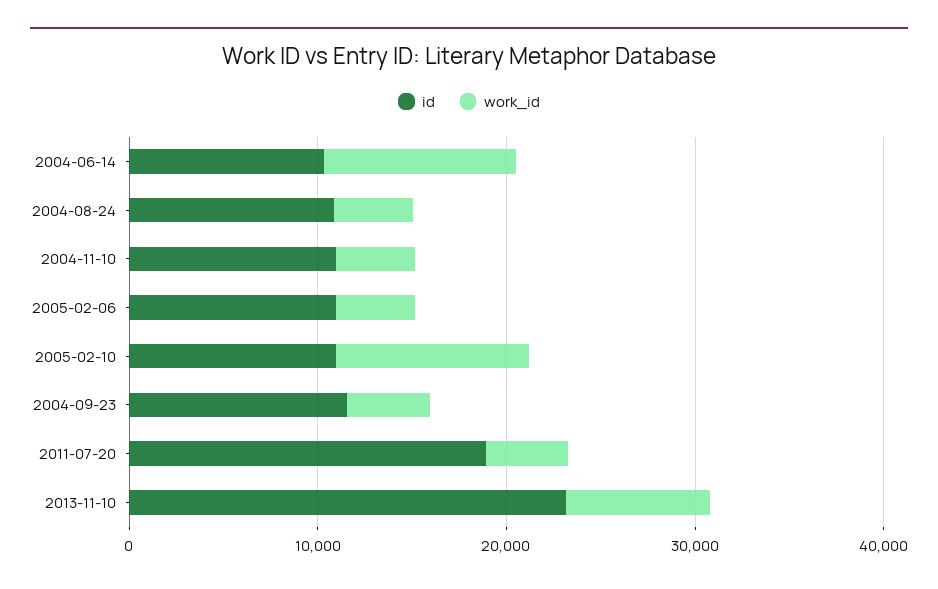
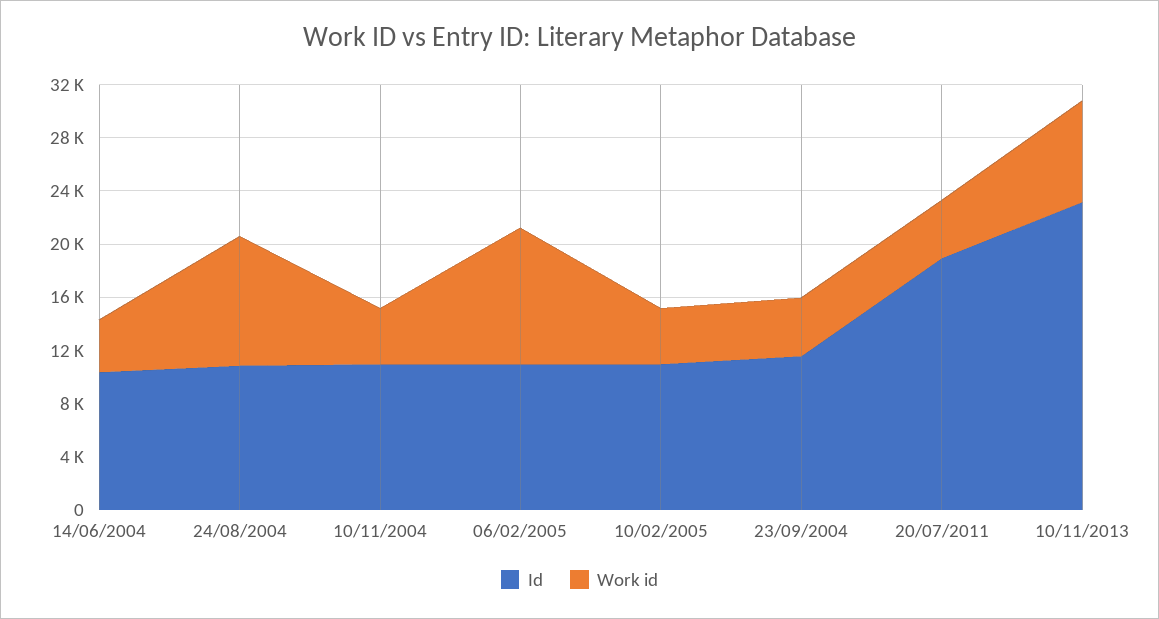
work_id, 2004-06-14: 10000 -> 4000
work_id, 2004-08-24: 4000 -> 10000
work_id, 2005-02-06: 4000 -> 10000
work_id, 2005-02-10: 10000 -> 4000

